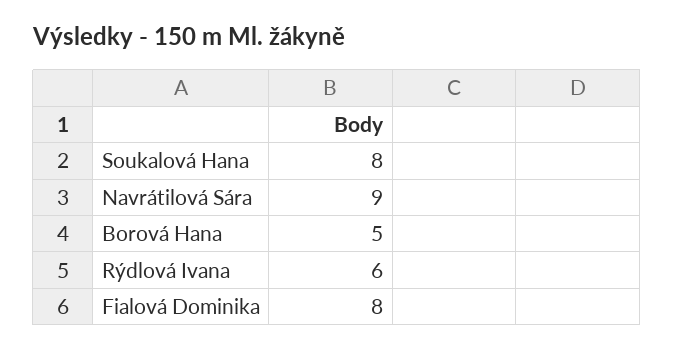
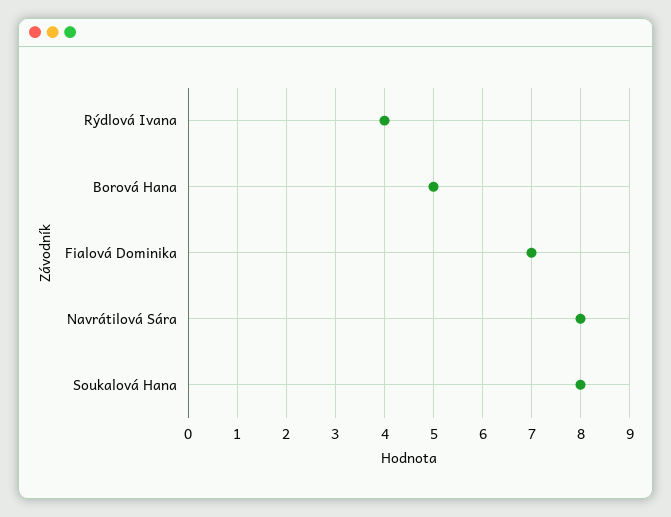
Navrátilová Sára: 9 -> 8
Rýdlová Ivana: 6 -> 4
Fialová Dominika: 8 -> 7

